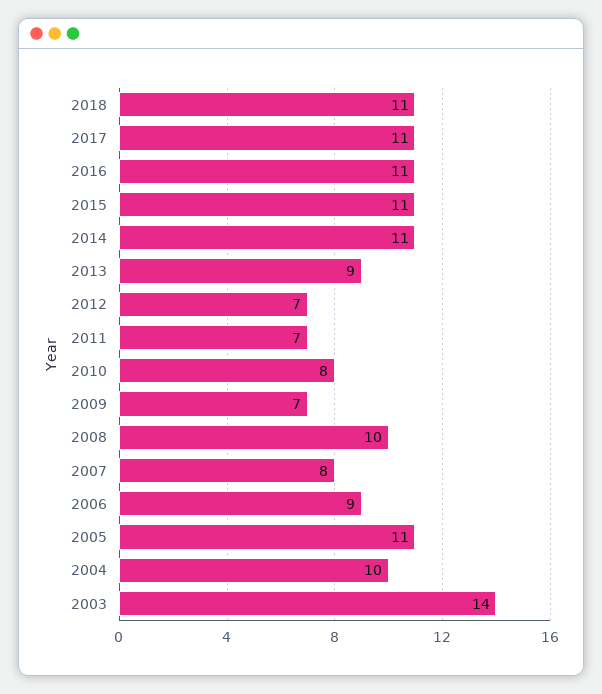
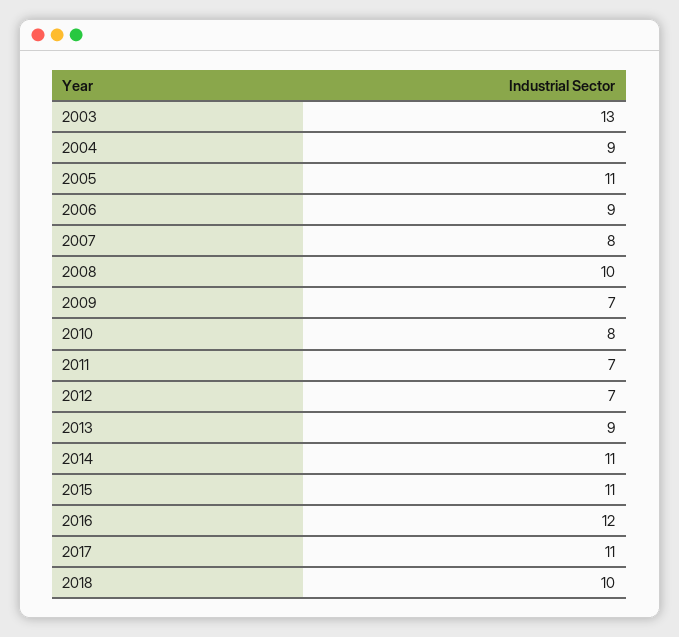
2018: 11 -> 10
2016: 11 -> 12
2004: 10 -> 9
2003: 14 -> 13

